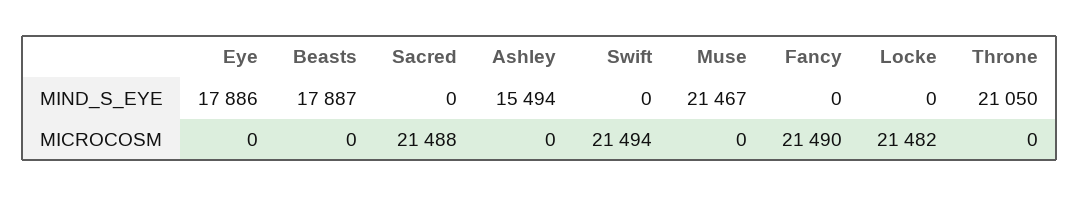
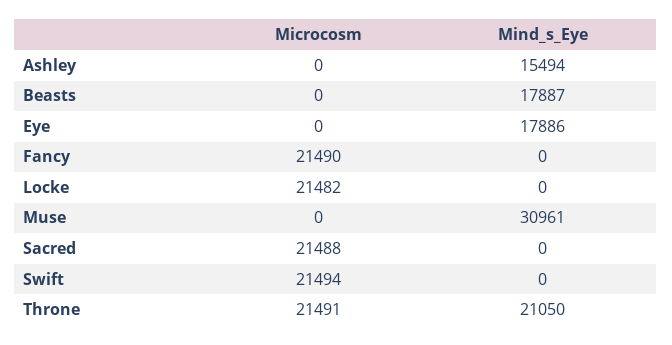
Muse, MIND_S_EYE: 21467 -> 30961
Throne, MICROCOSM: 0 -> 21491

